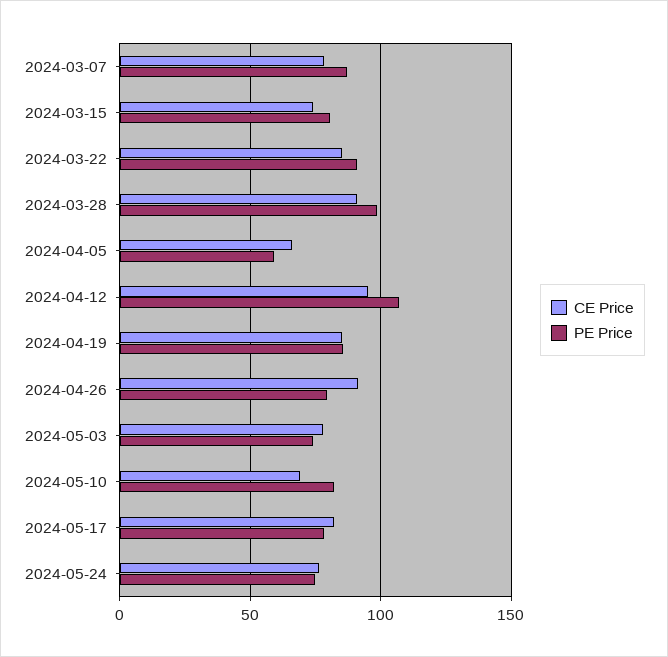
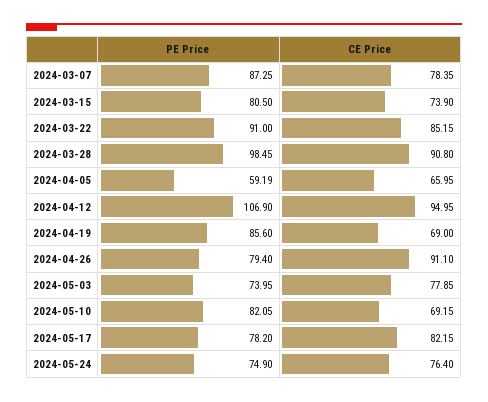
CE Price, 2024-04-19: 85 -> 69

